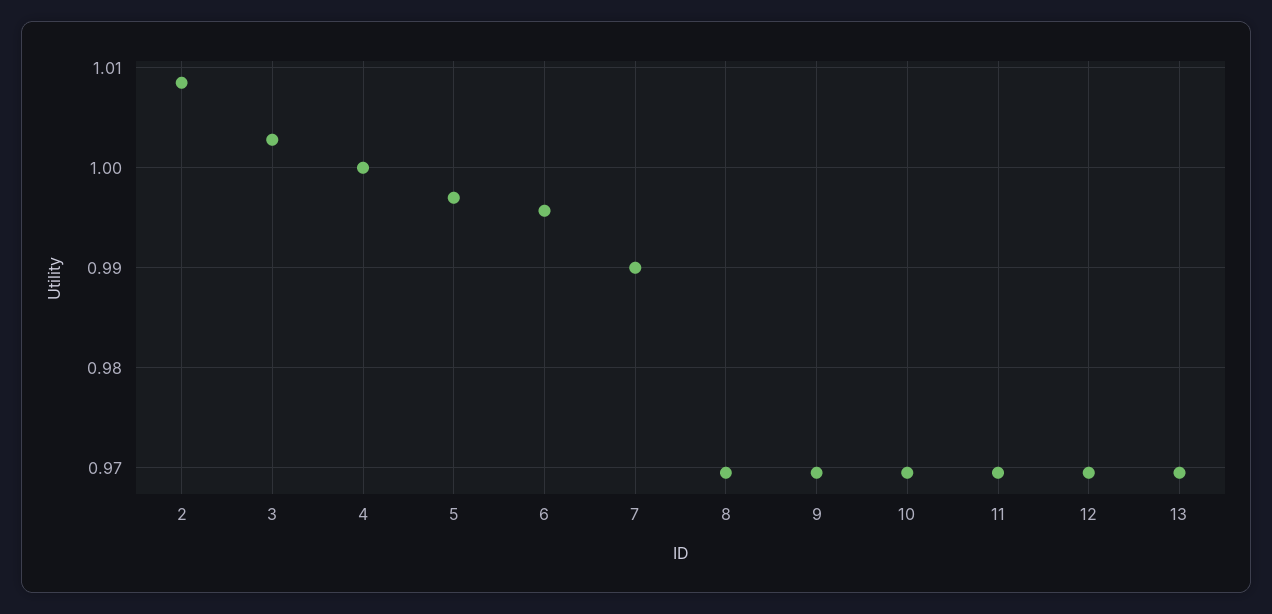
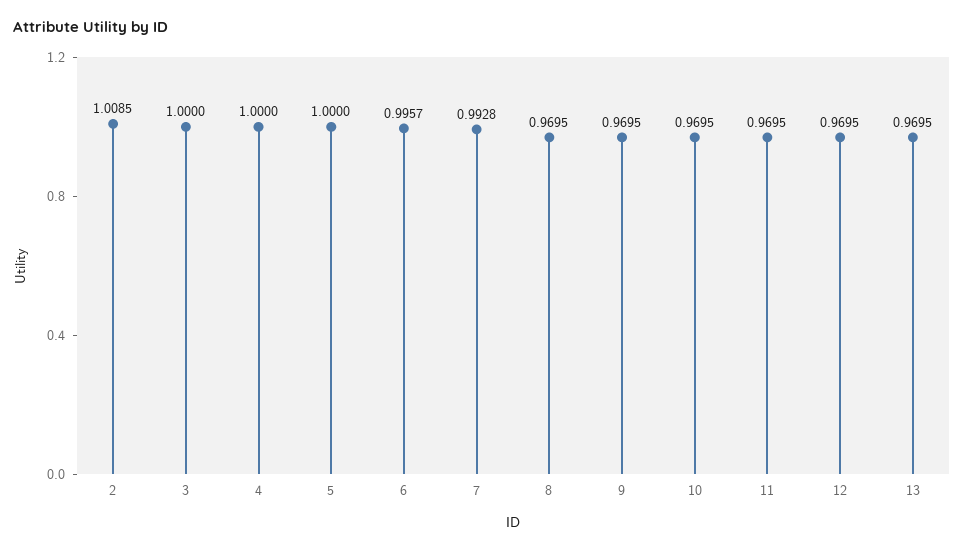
3: 1.003 -> 1
5: 0.997 -> 1
7: 0.99 -> 0.9928

